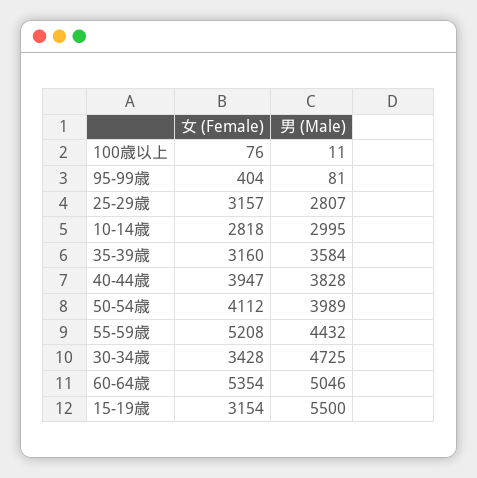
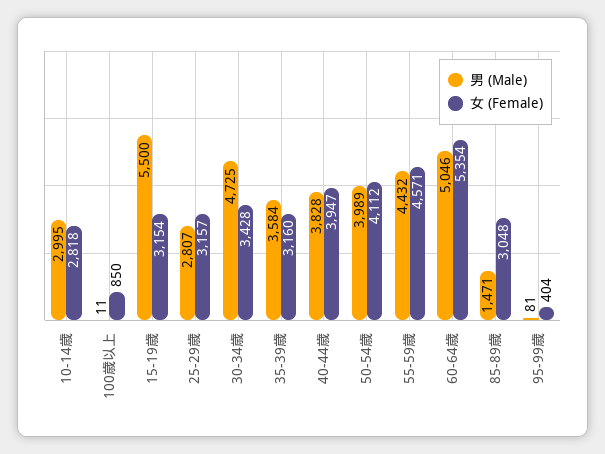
女 (Female), 100歳以上: 76 -> 850
女 (Female), 55-59歳: 5208 -> 4571
男 (Male), 85-89歳: none -> 1471
女 (Female), 85-89歳: none -> 3048

